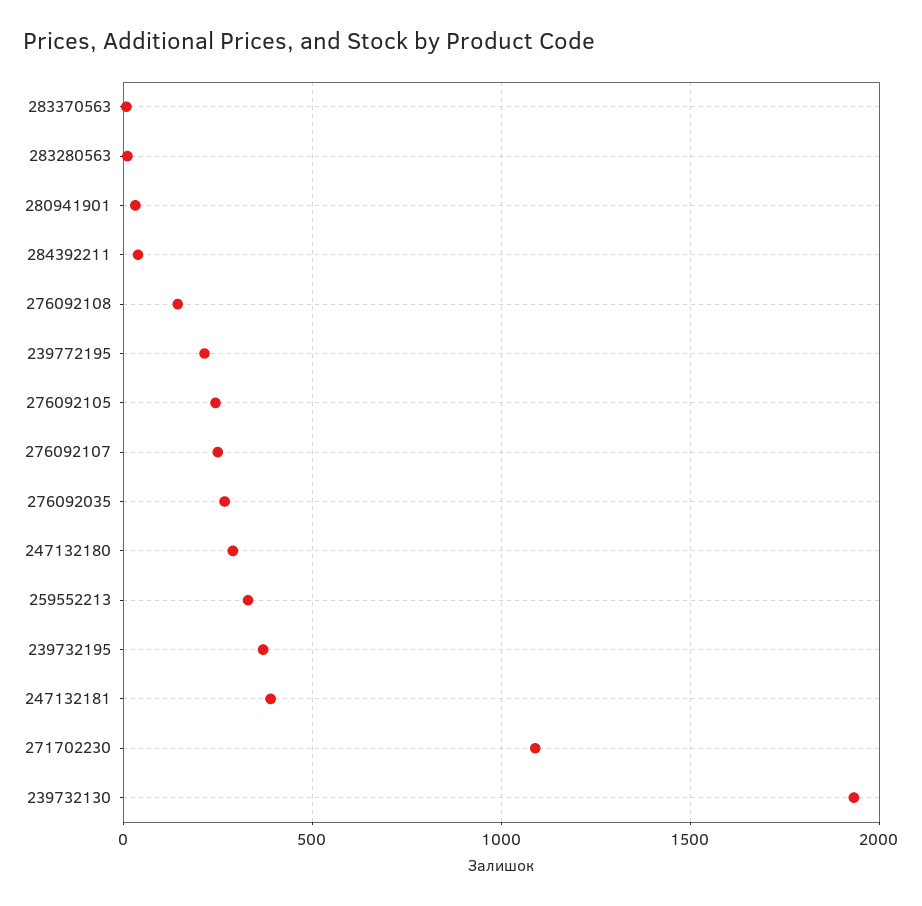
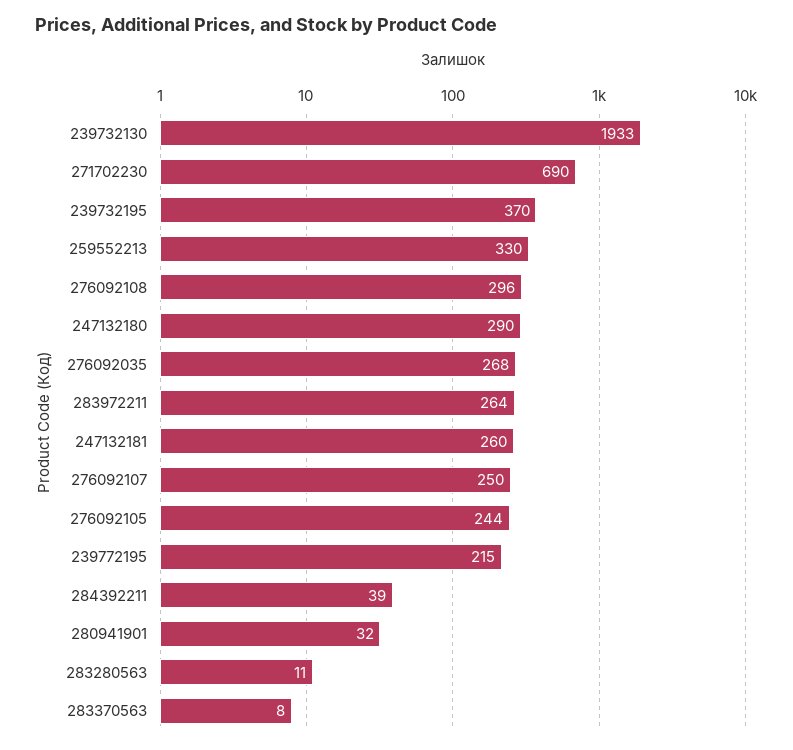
276092108: 150 -> 296
247132181: 400 -> 260
271702230: 1100 -> 690
283972211: none -> 264

